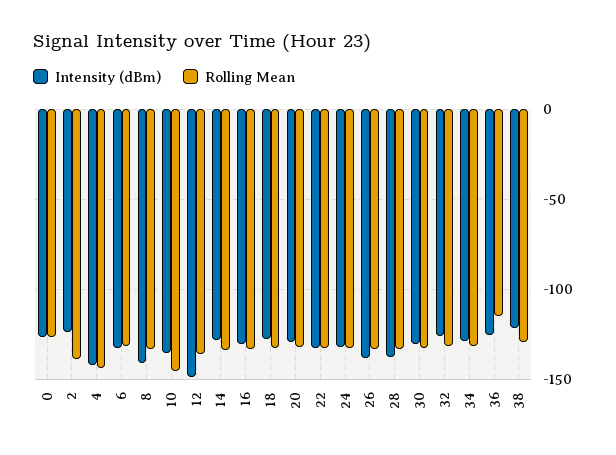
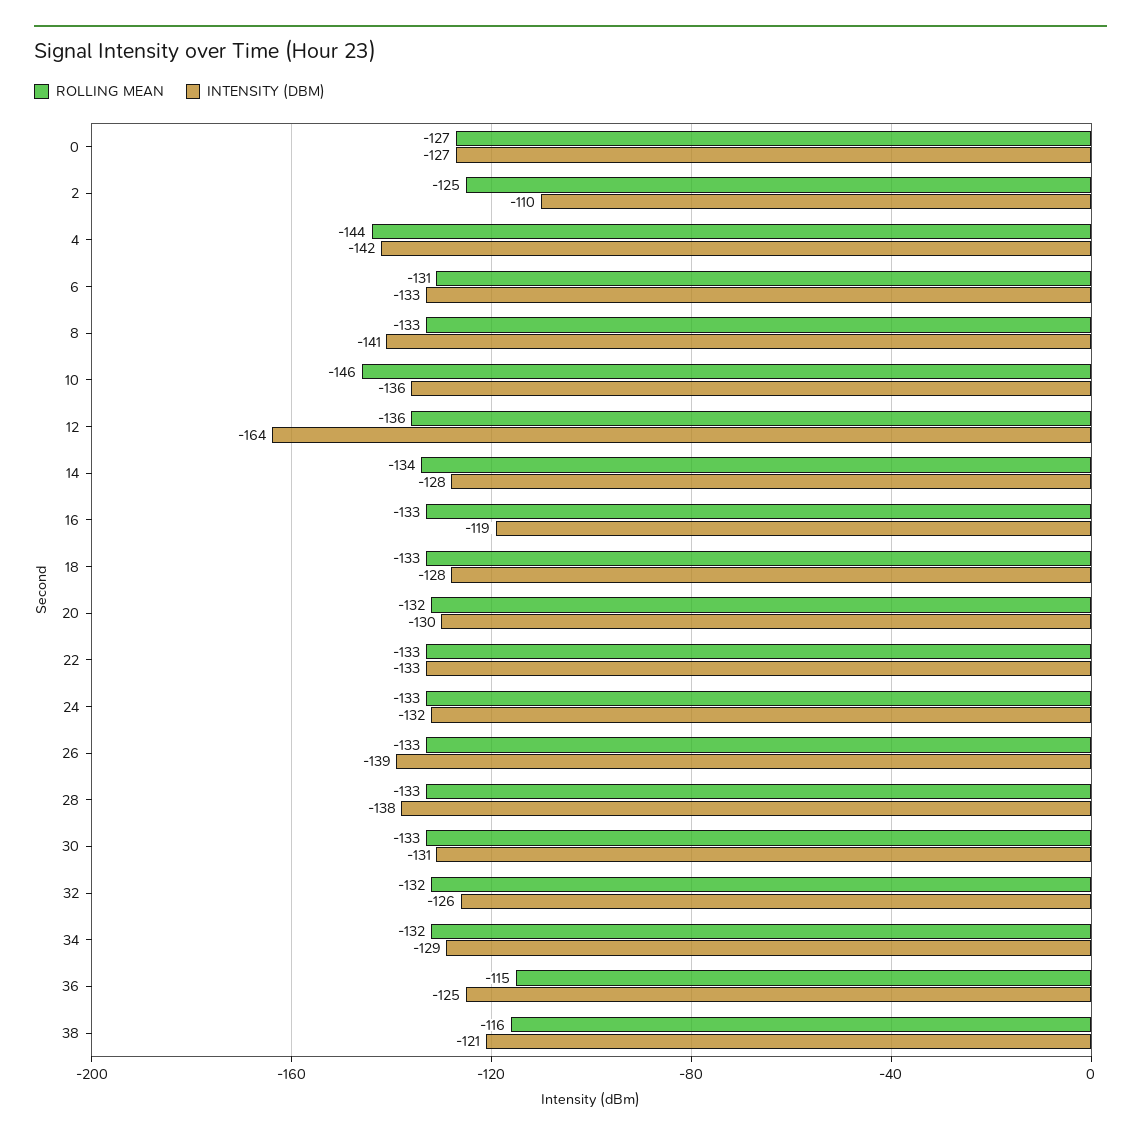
Intensity (dBm), 2: -125 -> -110
Rolling Mean, 2: -140 -> -125
Intensity (dBm), 12: -150 -> -164
Intensity (dBm), 16: -130 -> -119
Rolling Mean, 38: -130 -> -116

